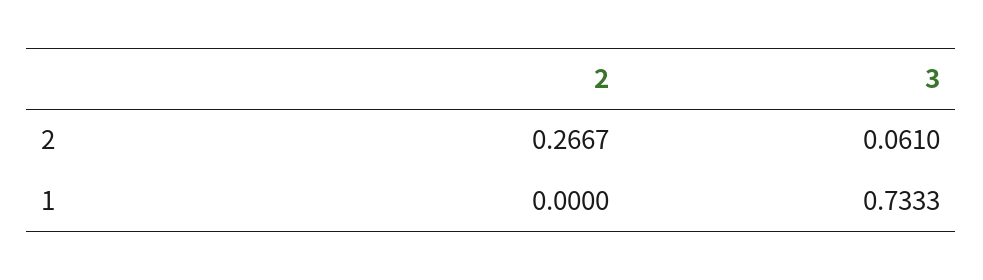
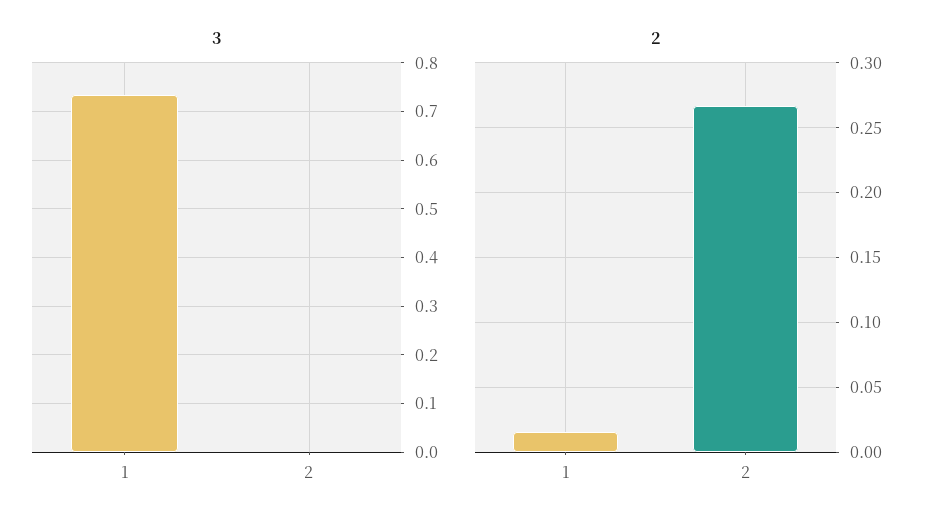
3, 2: 0.061 -> 0
2, 1: 0 -> 0.015

